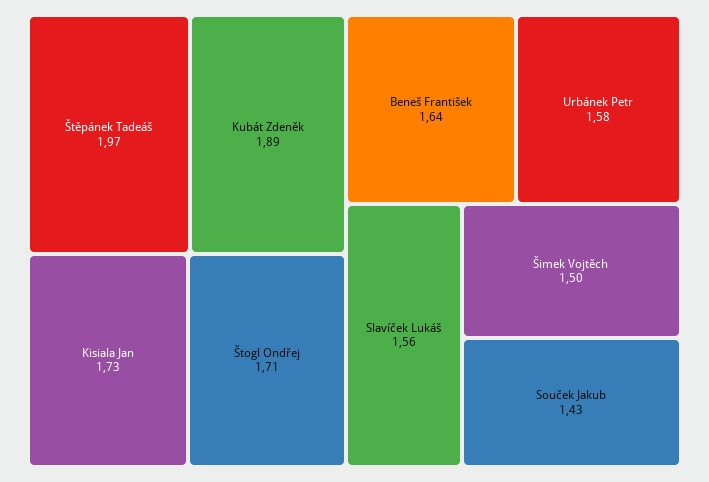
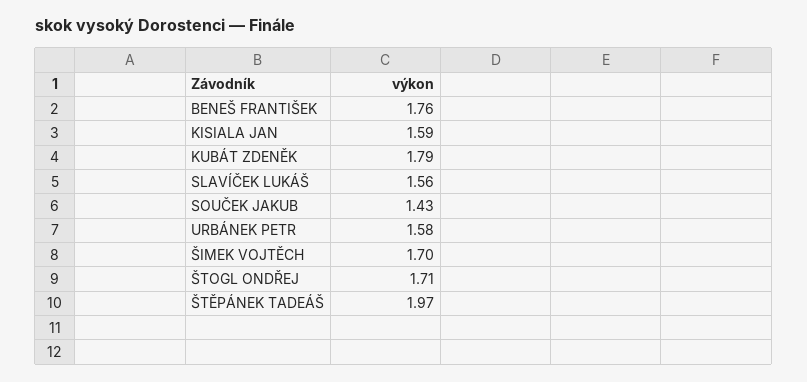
Kubát Zdeněk: 1.89 -> 1.79
Kisiala Jan: 1.73 -> 1.59
Beneš František: 1.64 -> 1.76
Šimek Vojtěch: 1.5 -> 1.7

